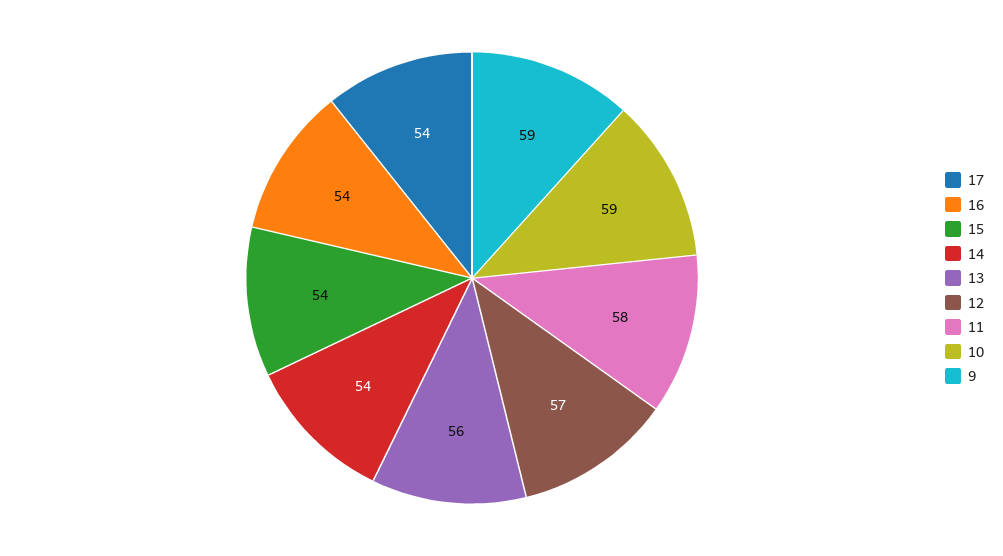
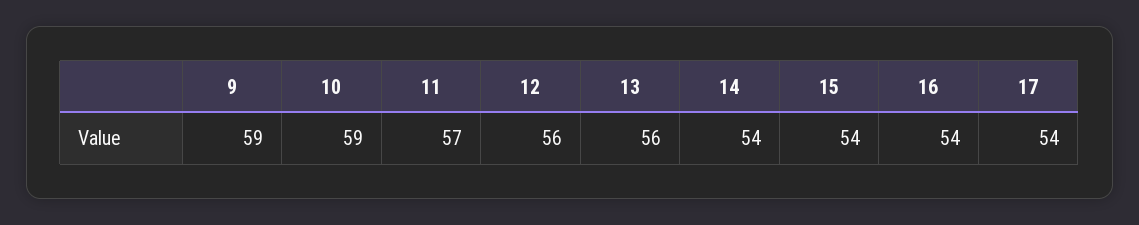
12: 57 -> 56
11: 58 -> 57

